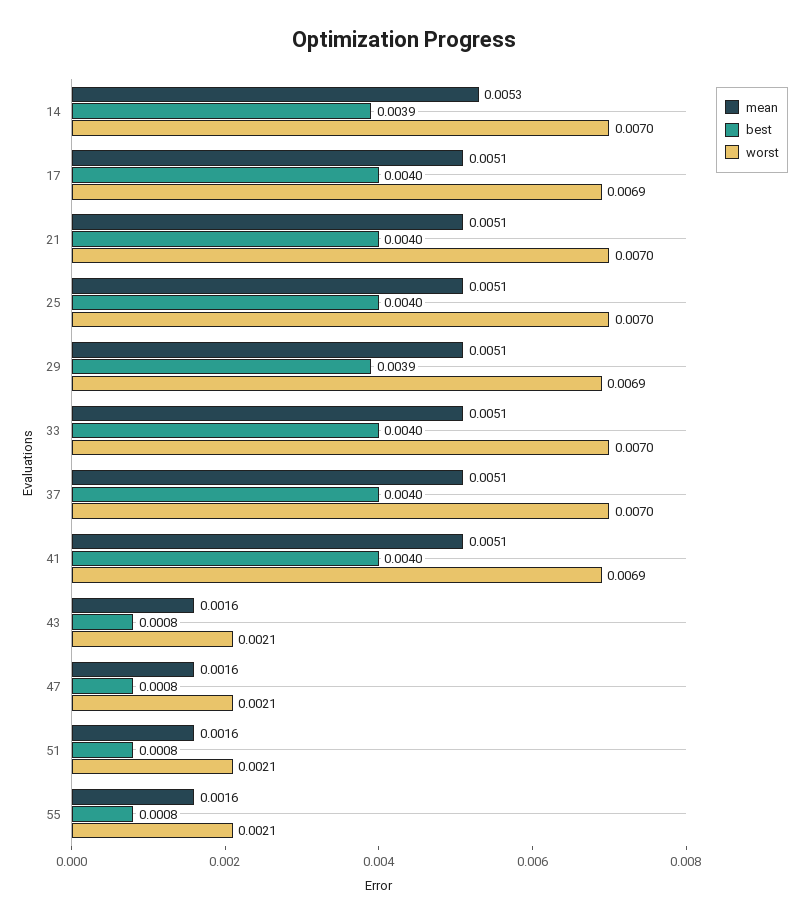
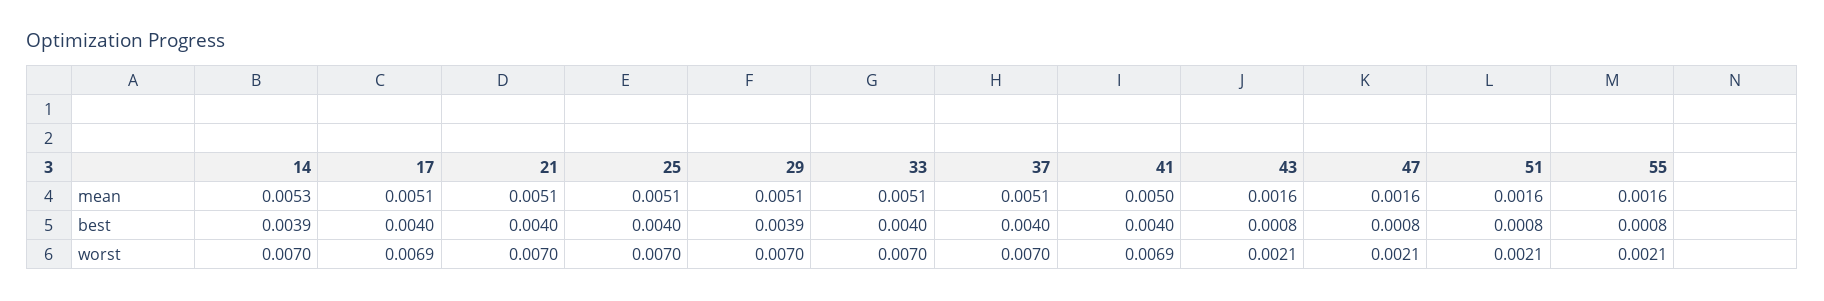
worst, 29: 0.0069 -> 0.007
mean, 41: 0.0051 -> 0.005

